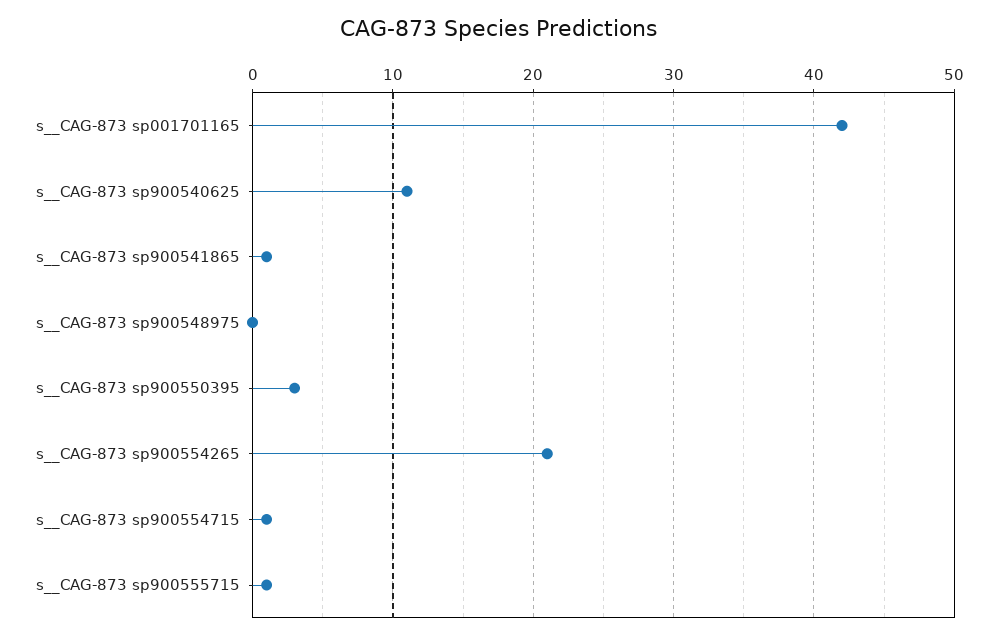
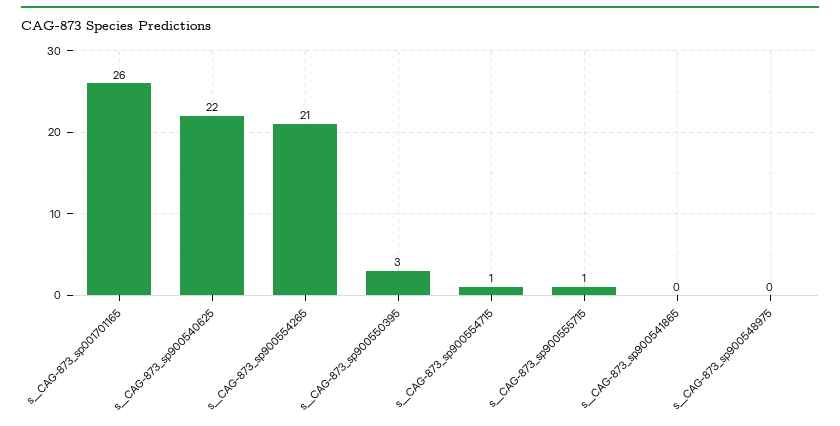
s__CAG-873 sp001701165: 42 -> 26
s__CAG-873 sp900540625: 11 -> 22
s__CAG-873 sp900541865: 1 -> 0

